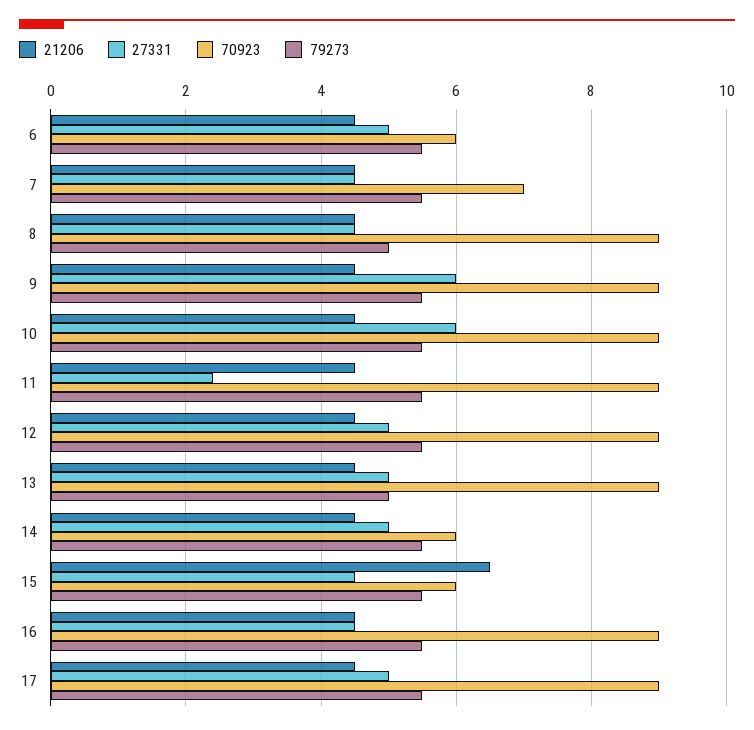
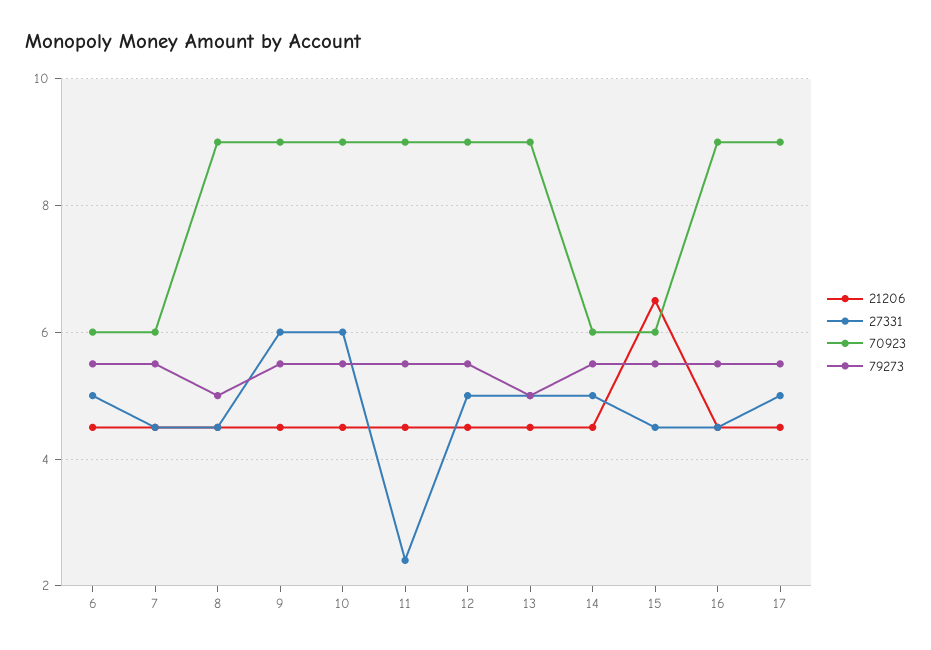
70923, 7: 7 -> 6

